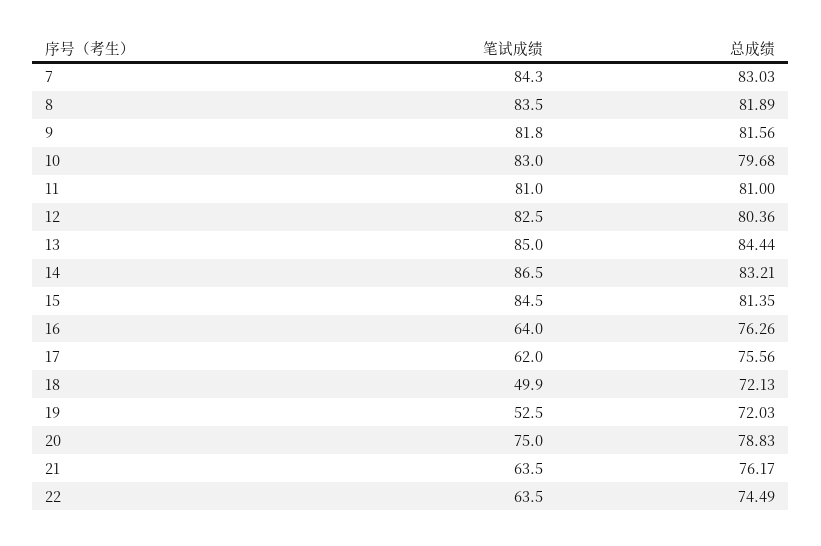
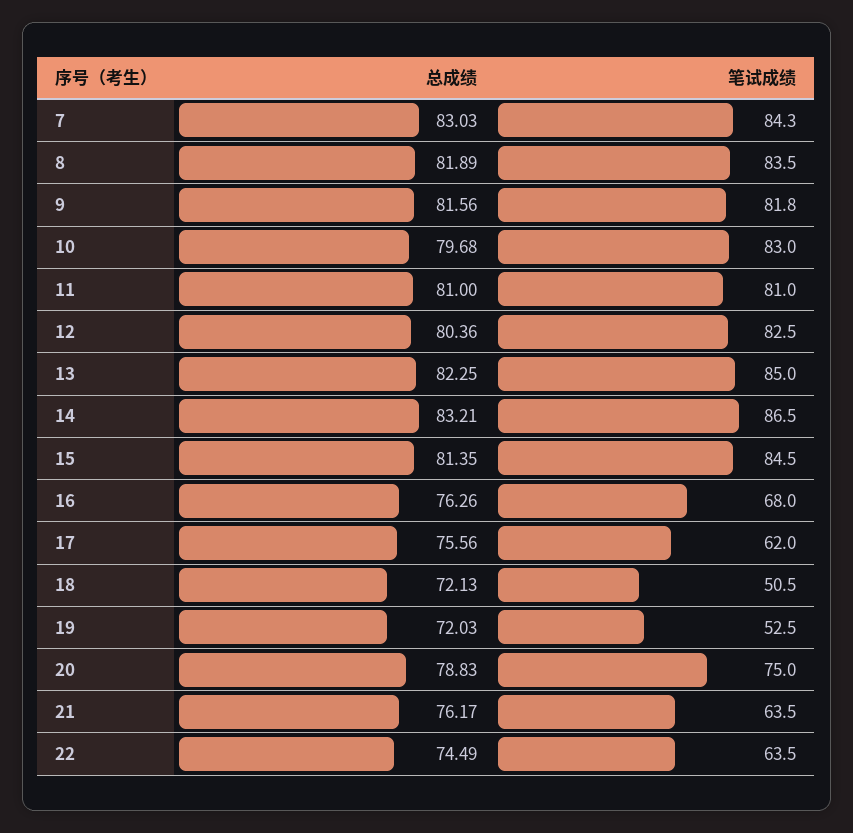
总成绩, 13: 84.44 -> 82.25
笔试成绩, 16: 64 -> 68
笔试成绩, 18: 49.9 -> 50.5

